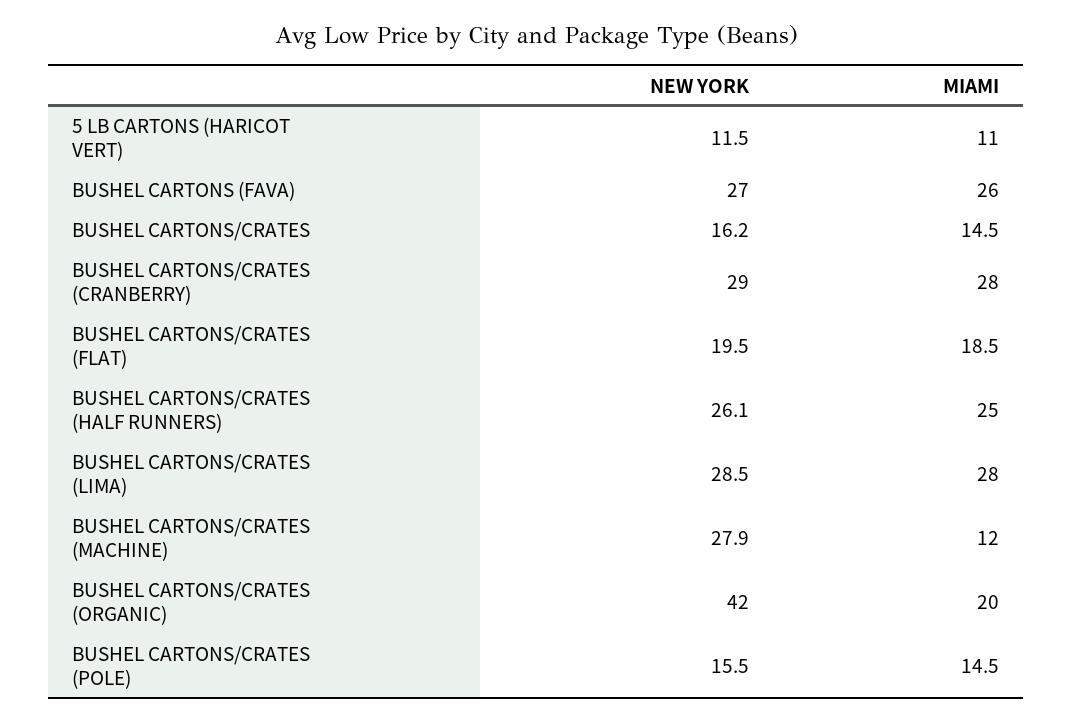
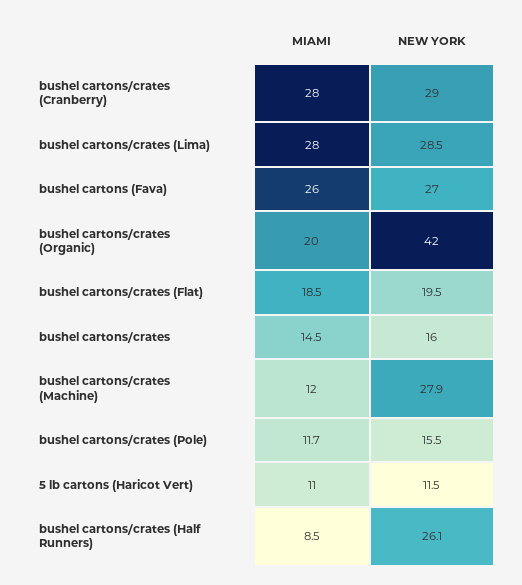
NEW YORK, BUSHEL CARTONS/CRATES: 16.2 -> 16
MIAMI, BUSHEL CARTONS/CRATES (HALF RUNNERS): 25 -> 8.5
MIAMI, BUSHEL CARTONS/CRATES (POLE): 14.5 -> 11.7

